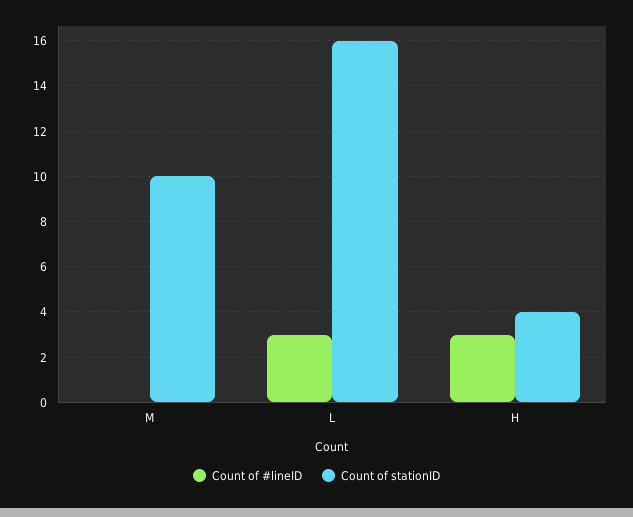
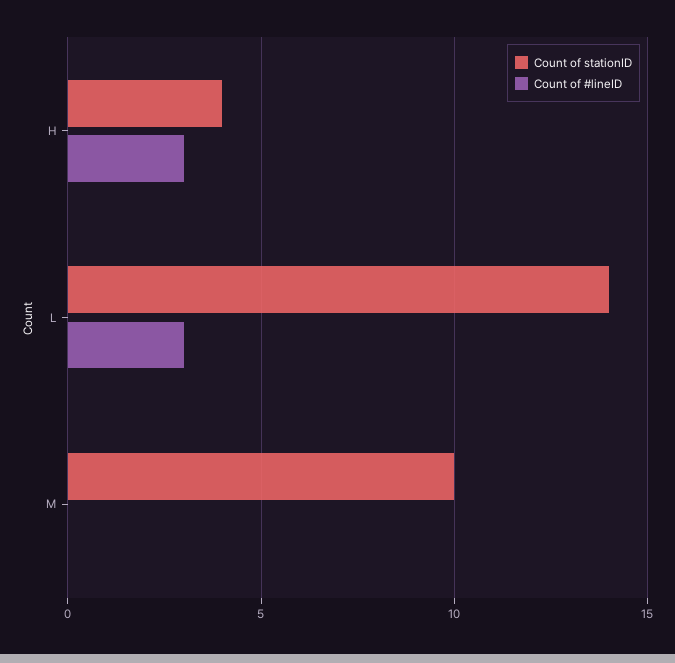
Count of stationID, L: 16 -> 14

